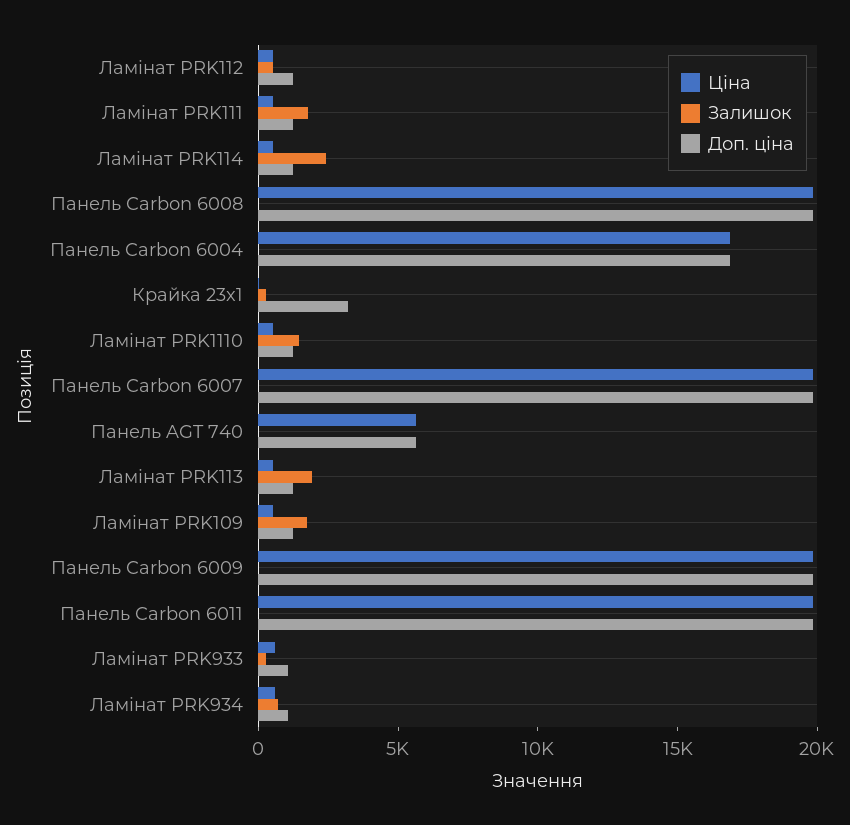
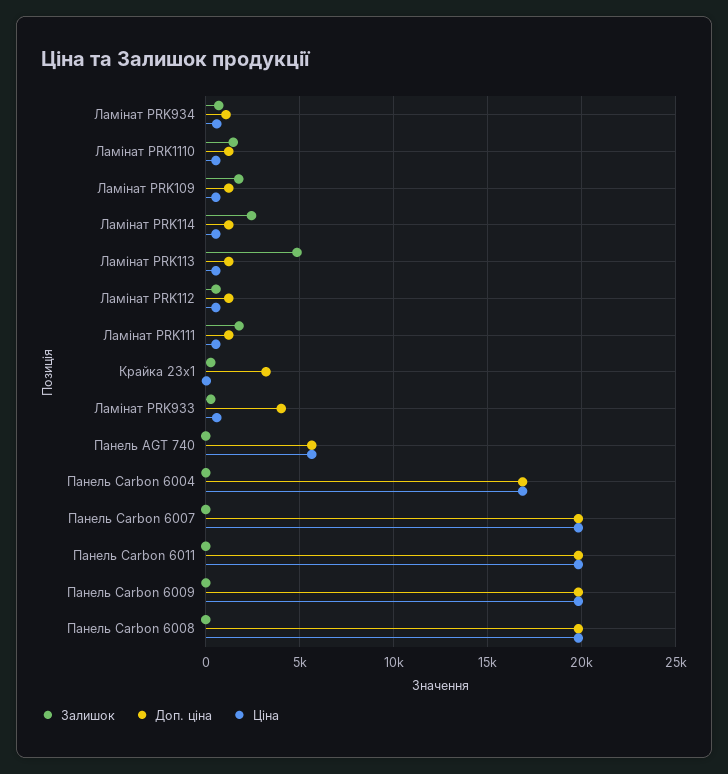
Залишок, Ламінат PRK113: 2000 -> 5000
Доп. ціна, Ламінат PRK933: 1000 -> 4000

